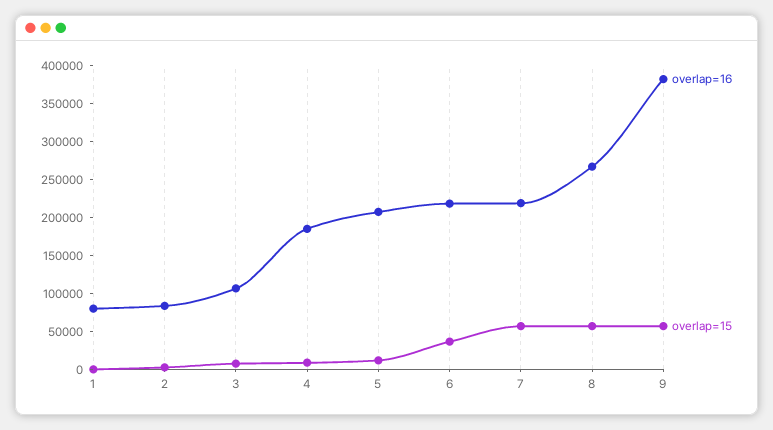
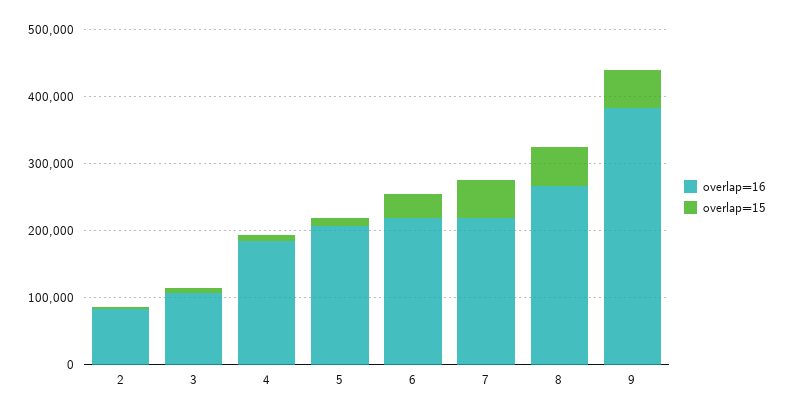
overlap=16, 1: 75000 -> none
overlap=15, 1: 0 -> none

